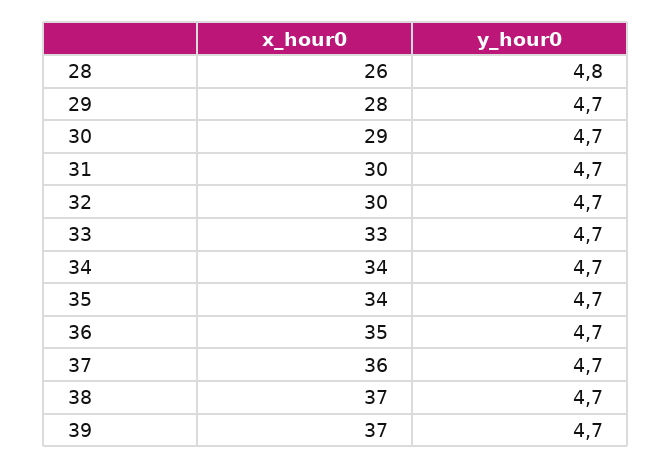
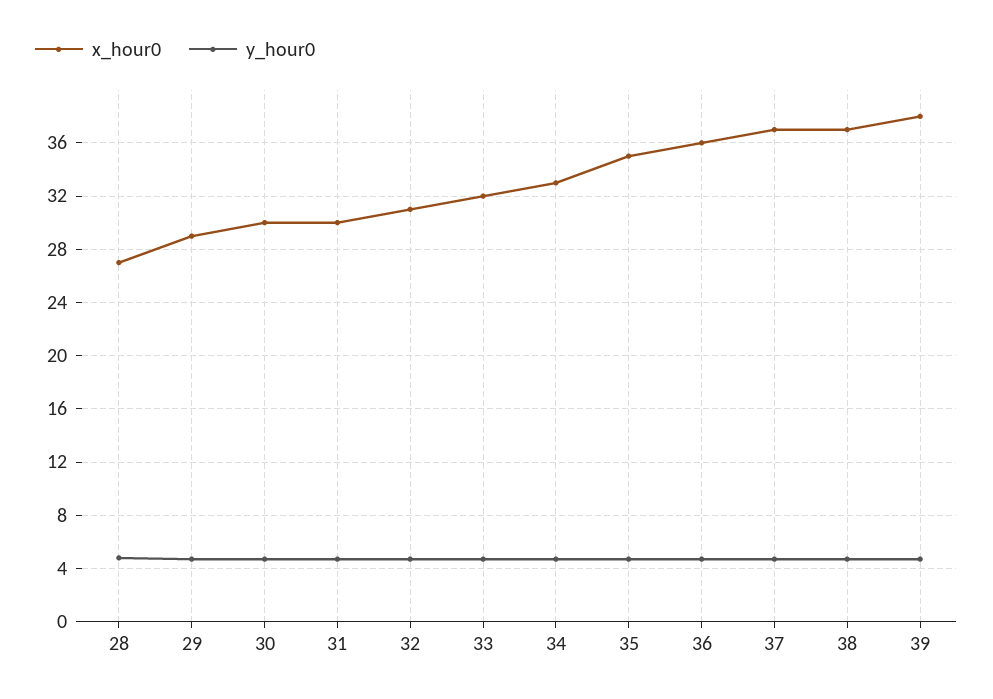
x_hour0, 28: 26 -> 27
x_hour0, 29: 28 -> 29
x_hour0, 30: 29 -> 30
x_hour0, 32: 30 -> 31
x_hour0, 33: 33 -> 32
x_hour0, 34: 34 -> 33
x_hour0, 35: 34 -> 35
x_hour0, 36: 35 -> 36
x_hour0, 37: 36 -> 37
x_hour0, 39: 37 -> 38

